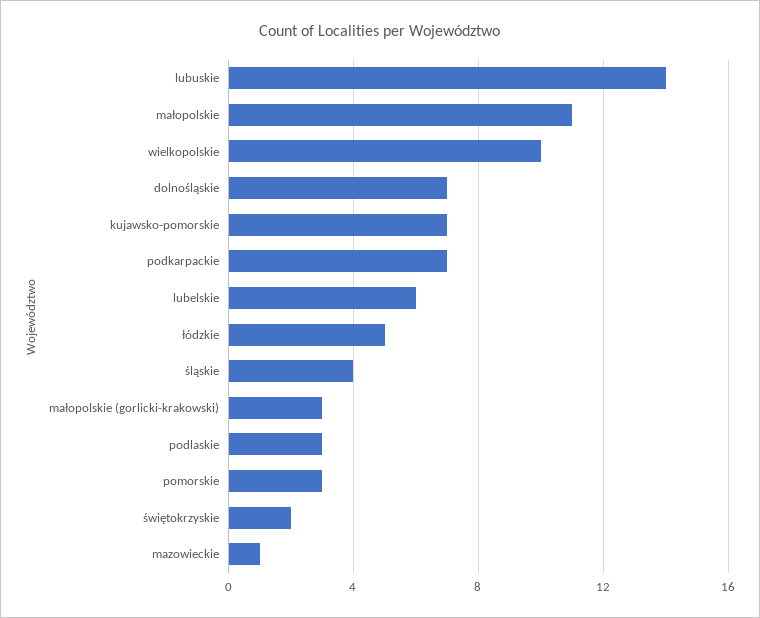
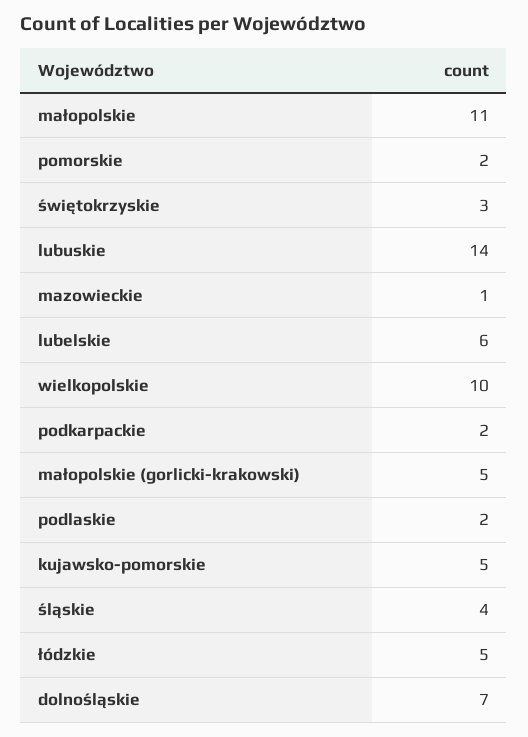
kujawsko-pomorskie: 7 -> 5
podkarpackie: 7 -> 2
małopolskie (gorlicki-krakowski): 3 -> 5
podlaskie: 3 -> 2
pomorskie: 3 -> 2
świętokrzyskie: 2 -> 3

